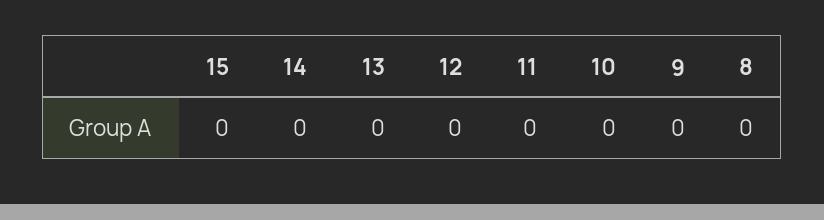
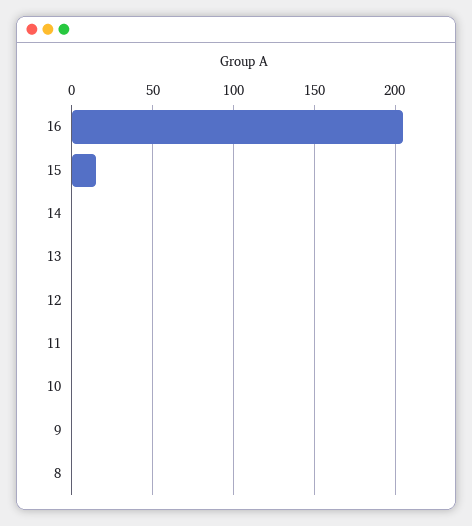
15: 0 -> 15
16: none -> 205

